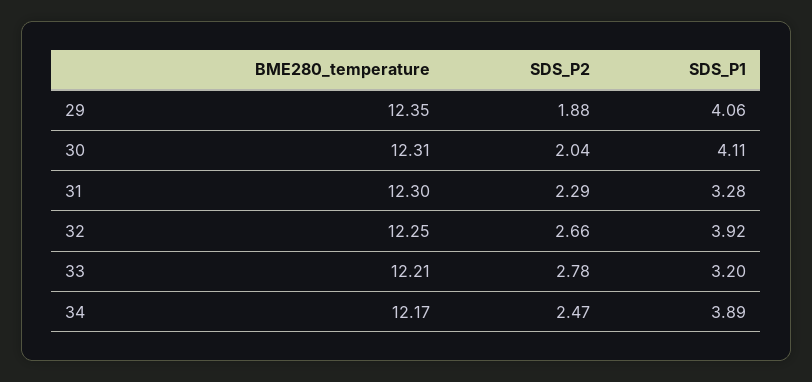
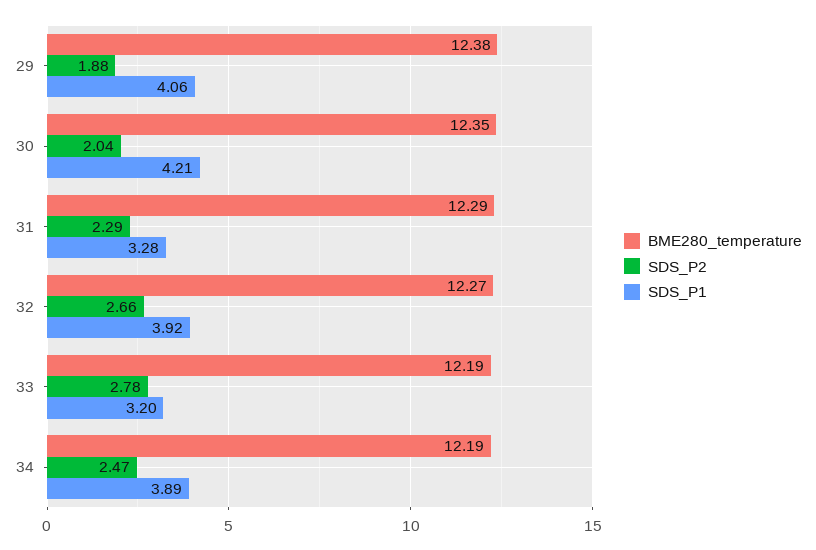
BME280_temperature, 29: 12.35 -> 12.38
BME280_temperature, 30: 12.31 -> 12.35
SDS_P1, 30: 4.11 -> 4.21
BME280_temperature, 31: 12.3 -> 12.29
BME280_temperature, 32: 12.25 -> 12.27
BME280_temperature, 33: 12.21 -> 12.19
BME280_temperature, 34: 12.17 -> 12.19

